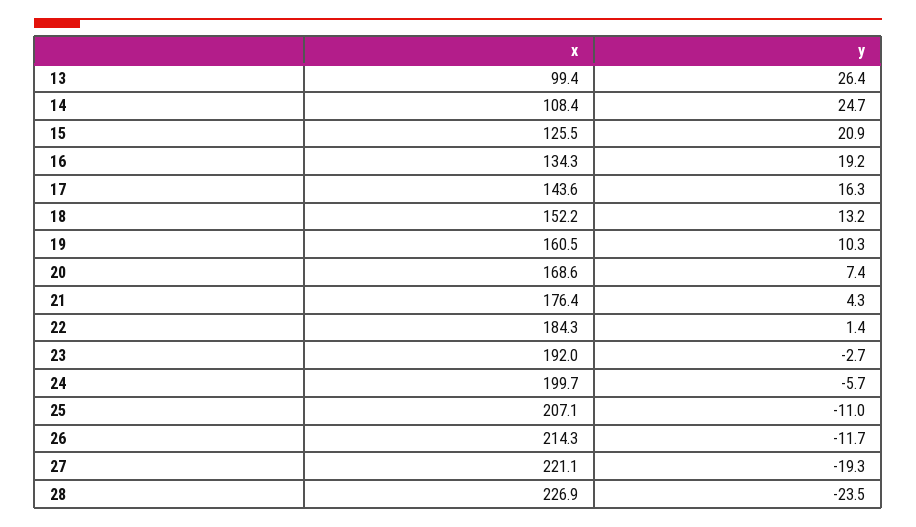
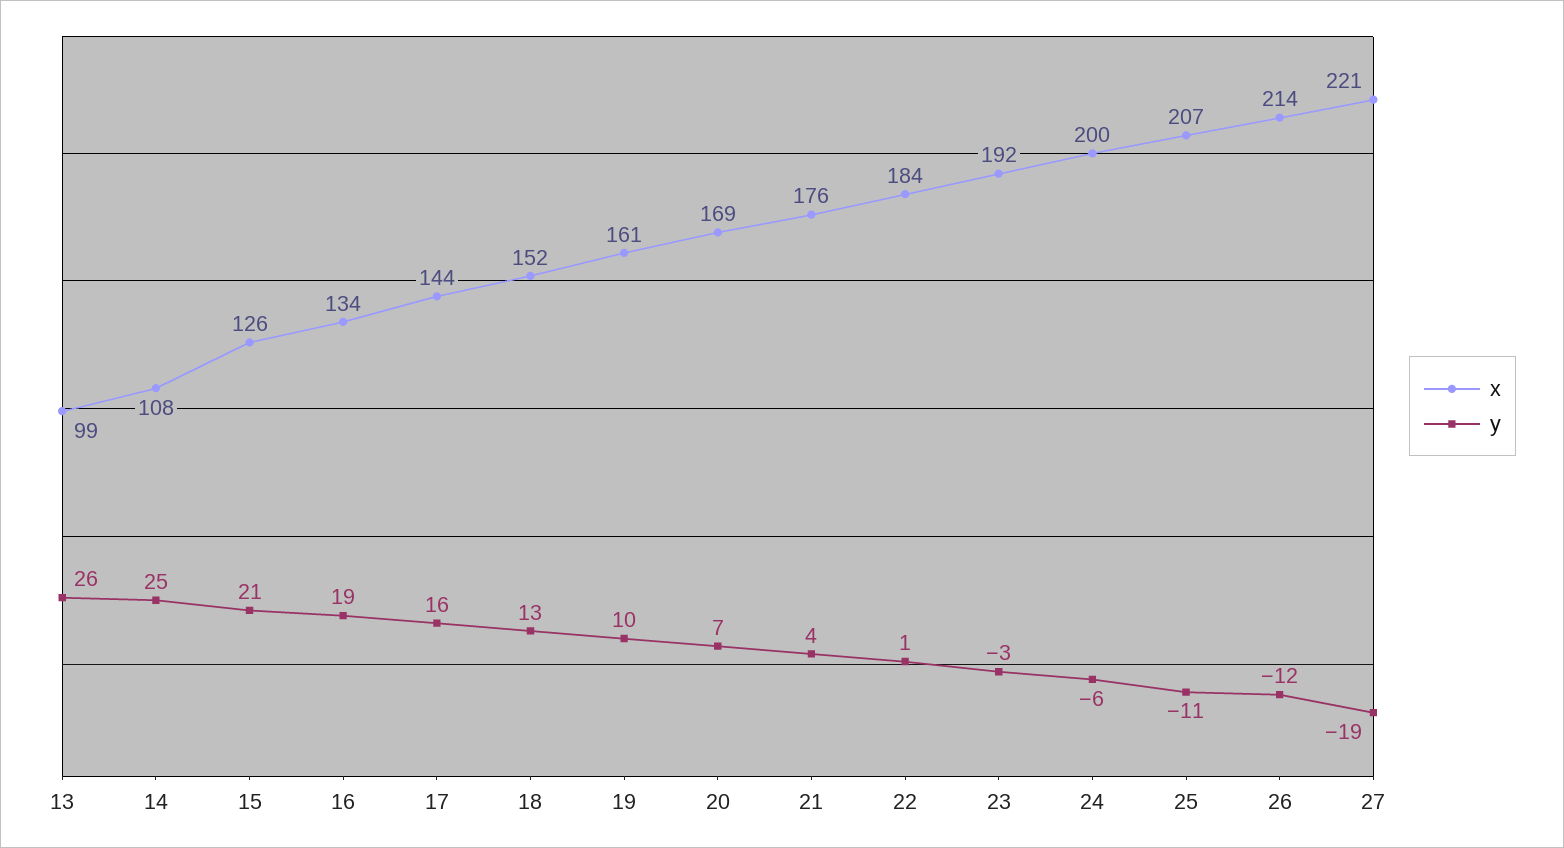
x, 28: 226.9 -> none
y, 28: -23.5 -> none

